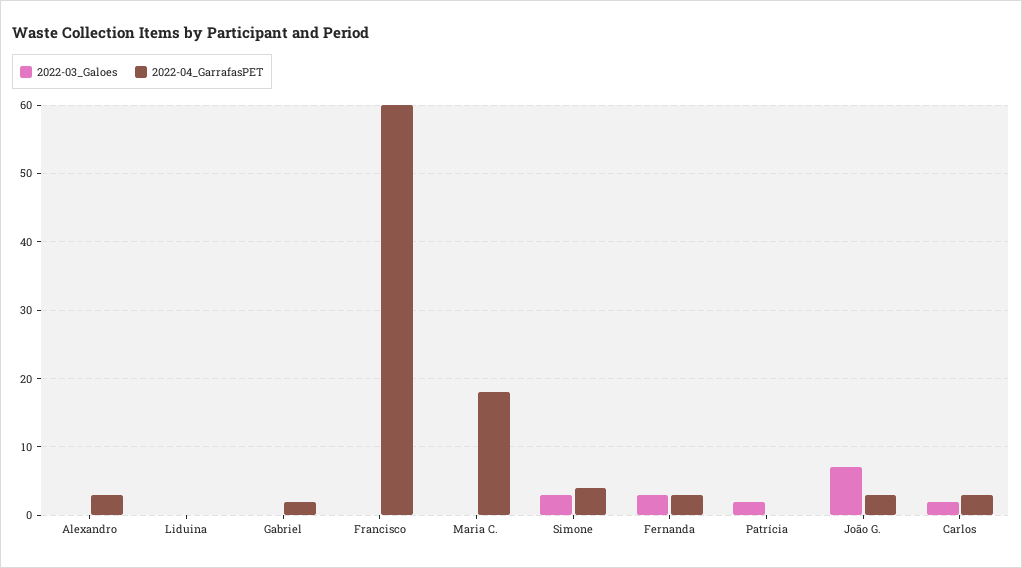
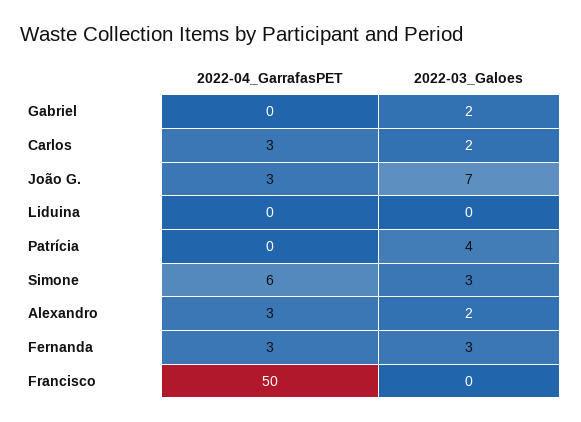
2022-03_Galoes, Alexandro: 0 -> 2
2022-03_Galoes, Gabriel: 0 -> 2
2022-04_GarrafasPET, Gabriel: 2 -> 0
2022-04_GarrafasPET, Francisco: 60 -> 50
2022-03_Galoes, Maria C.: 0 -> none
2022-04_GarrafasPET, Maria C.: 18 -> none
2022-04_GarrafasPET, Simone: 4 -> 6
2022-03_Galoes, Patrícia: 2 -> 4

